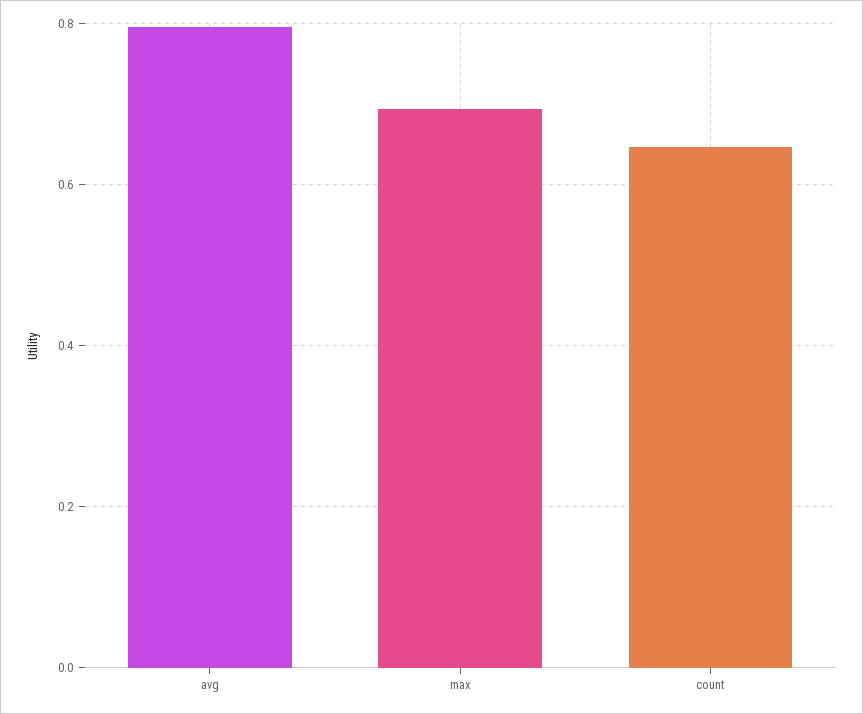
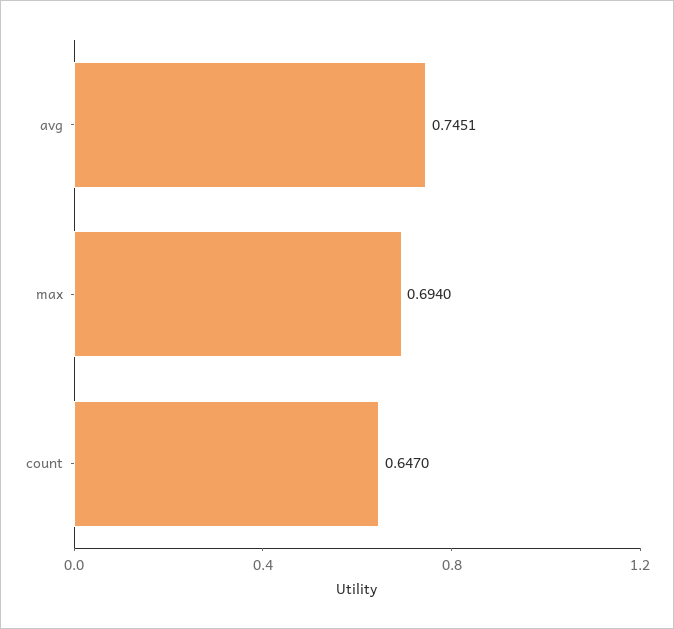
avg: 0.8 -> 0.7451

